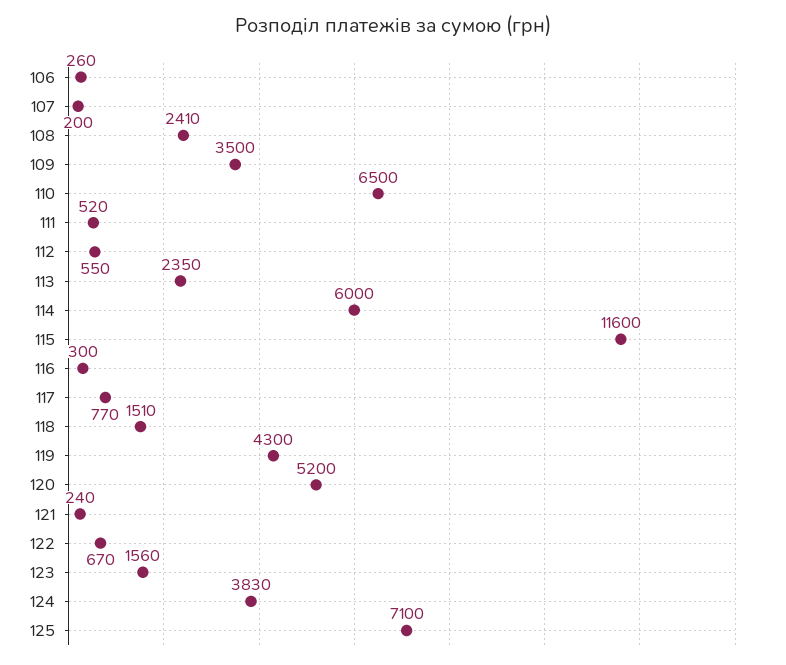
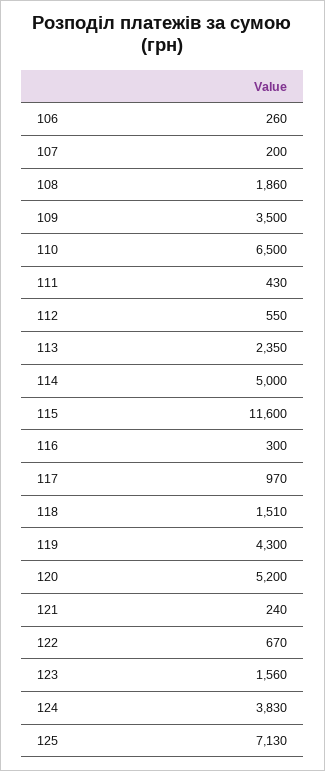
108: 2410 -> 1860
111: 520 -> 430
114: 6000 -> 5000
117: 770 -> 970
125: 7100 -> 7130

